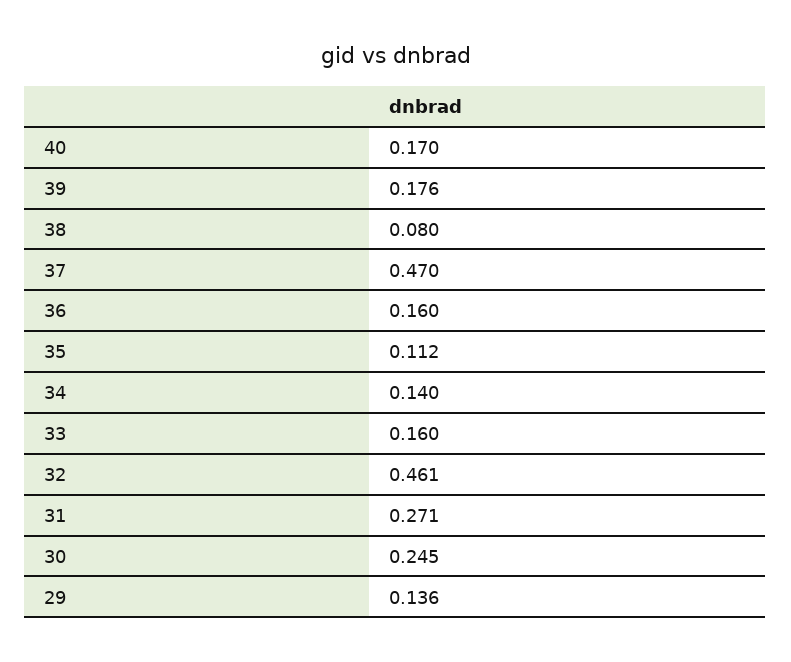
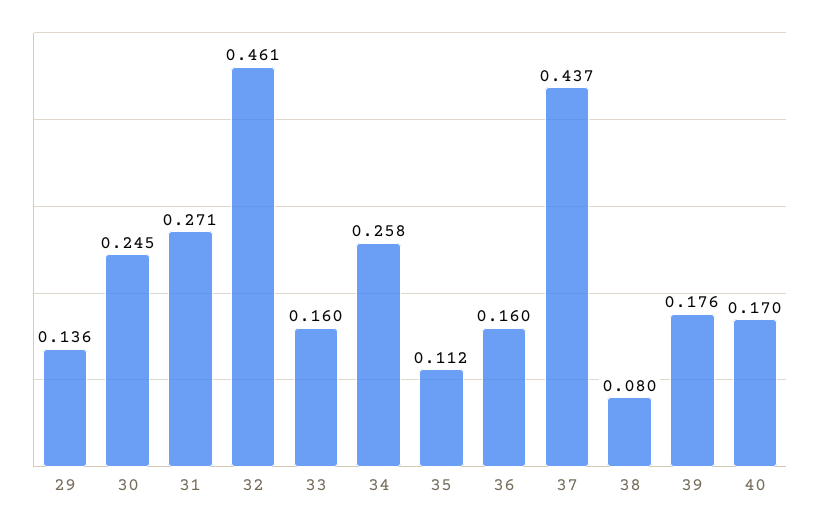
37: 0.47 -> 0.437
34: 0.14 -> 0.258

